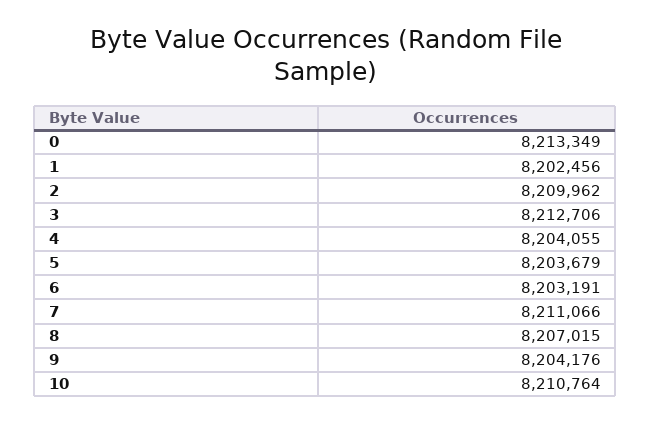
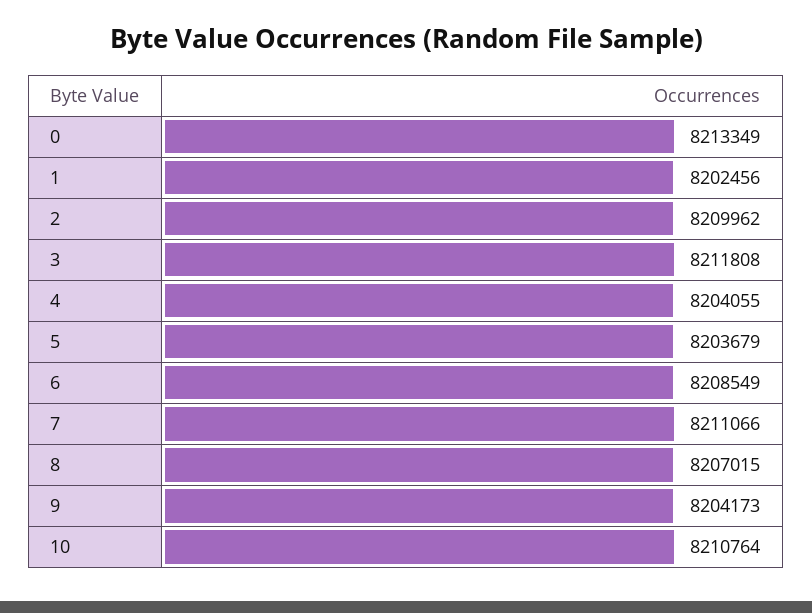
3: 8212706 -> 8211808
6: 8203191 -> 8208549
9: 8204176 -> 8204173

